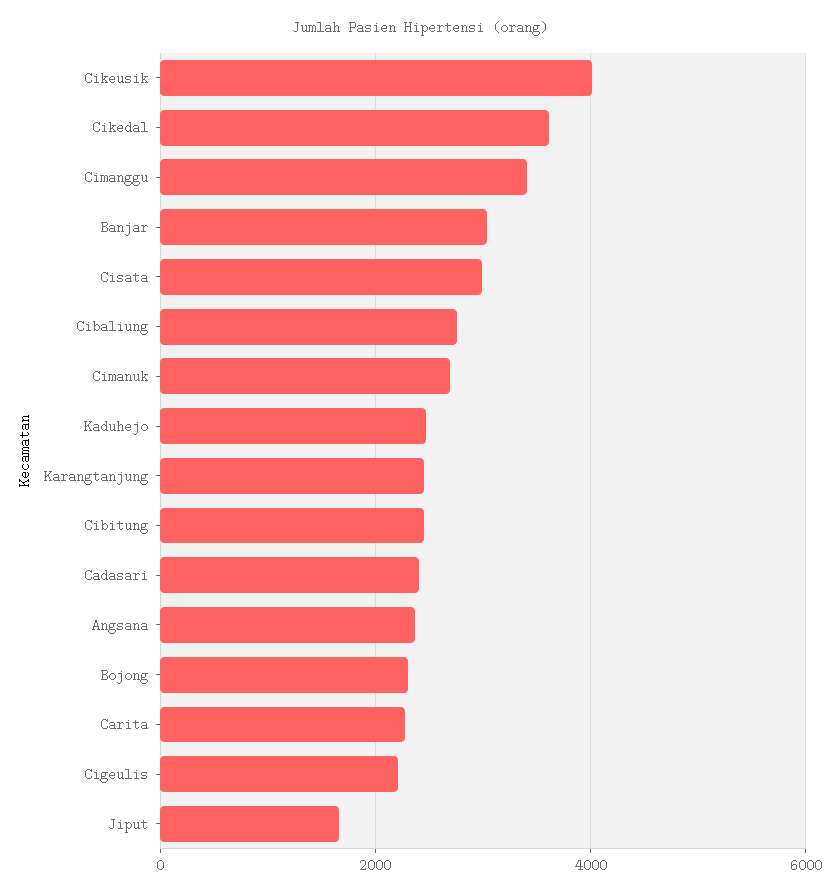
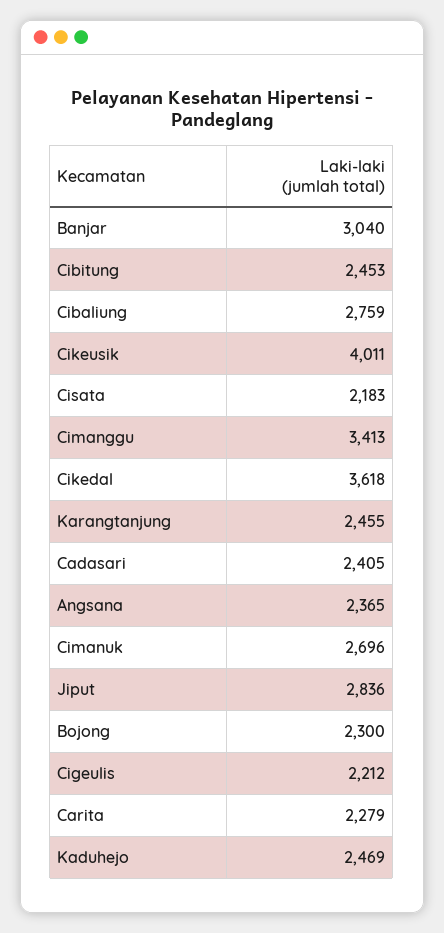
Cisata: 3000 -> 2183
Jiput: 1600 -> 2836

